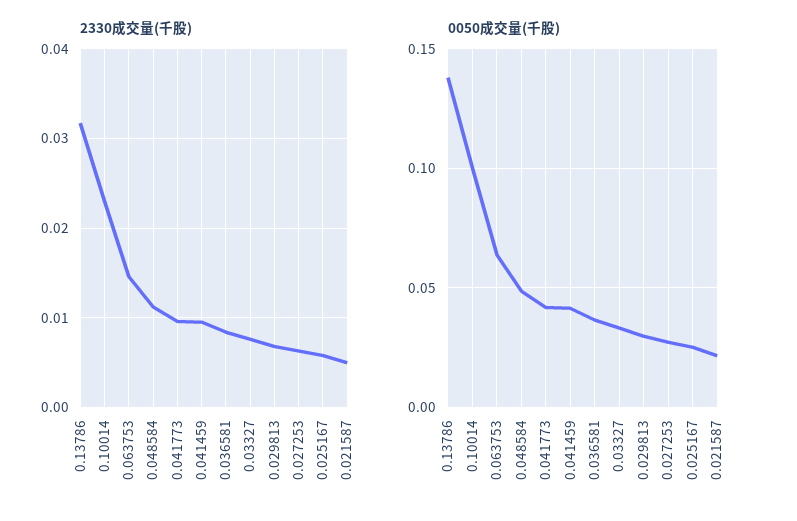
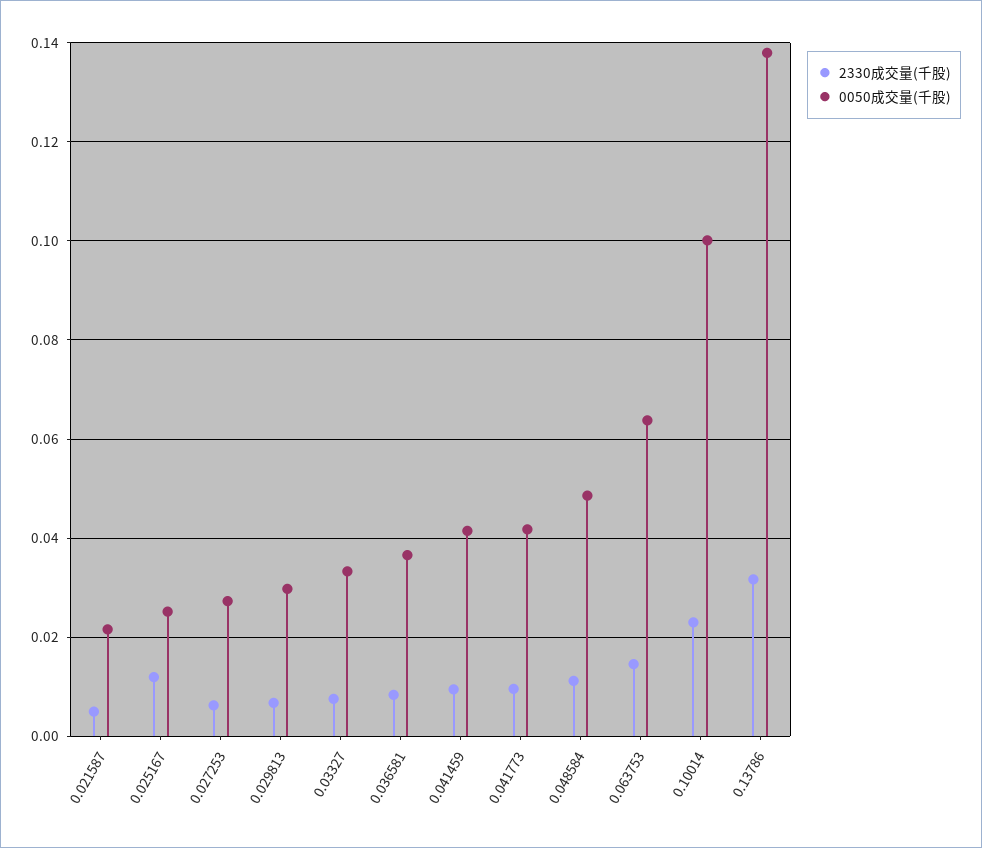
2330成交量(千股), 0.025167: 0.006 -> 0.012

